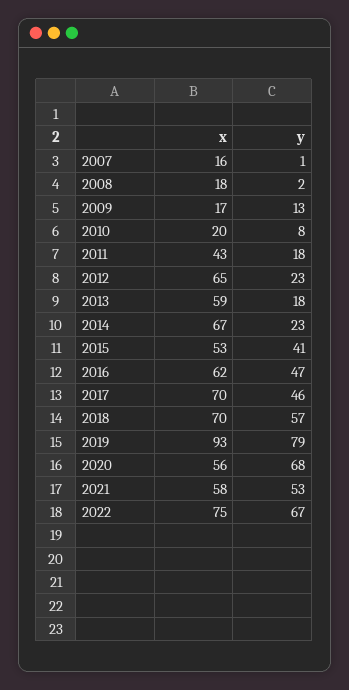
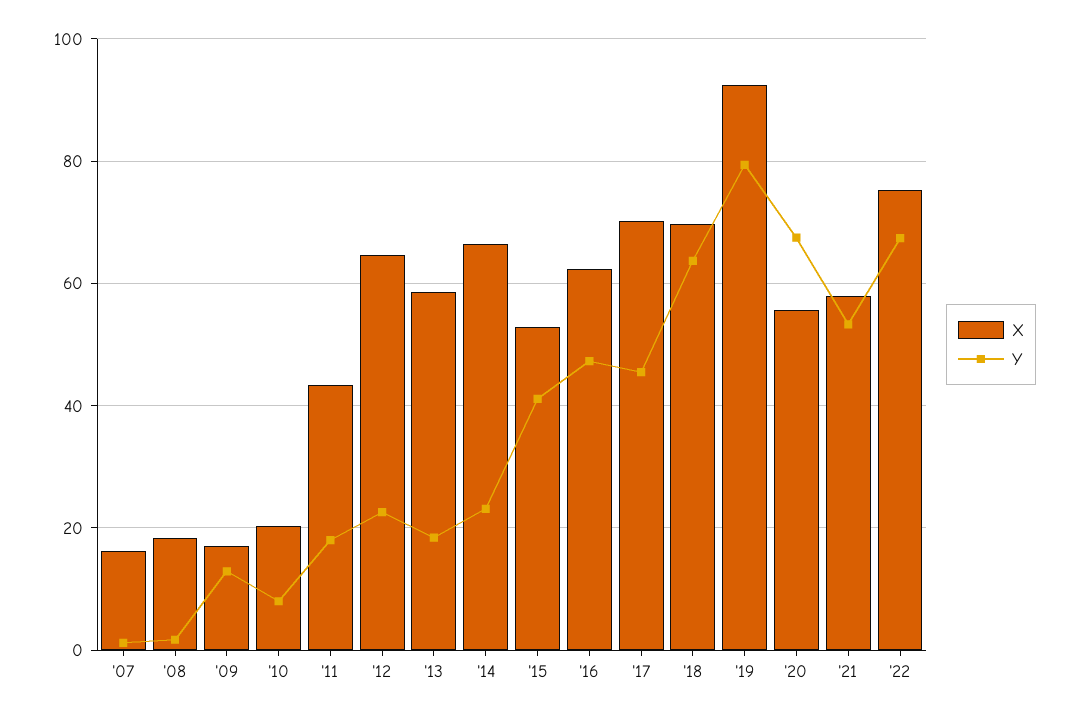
y, 2018: 57 -> 64

